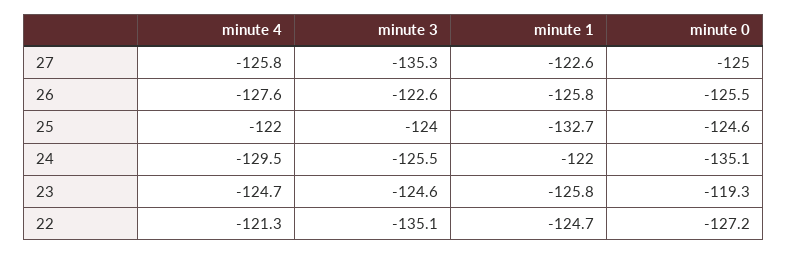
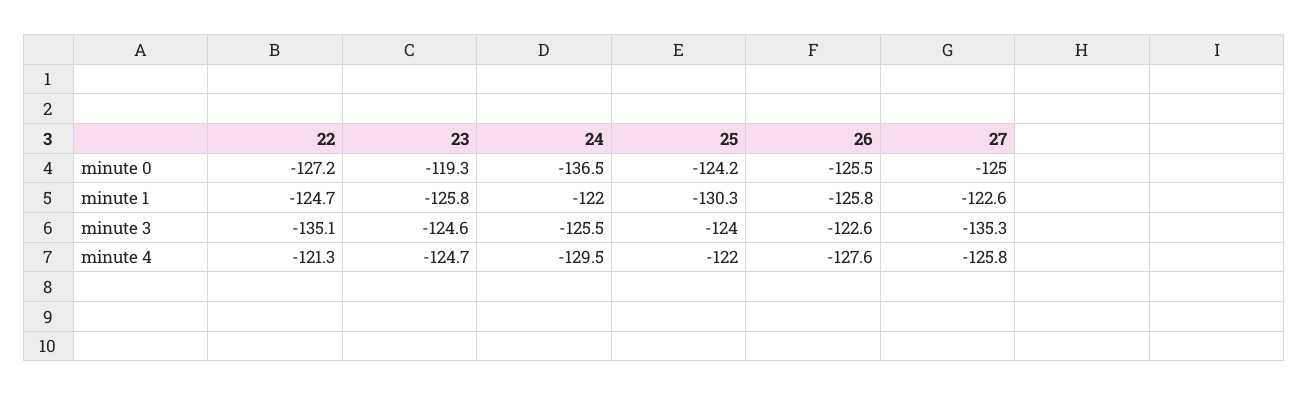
minute 1, 25: -132.7 -> -130.3
minute 0, 25: -124.6 -> -124.2
minute 0, 24: -135.1 -> -136.5

